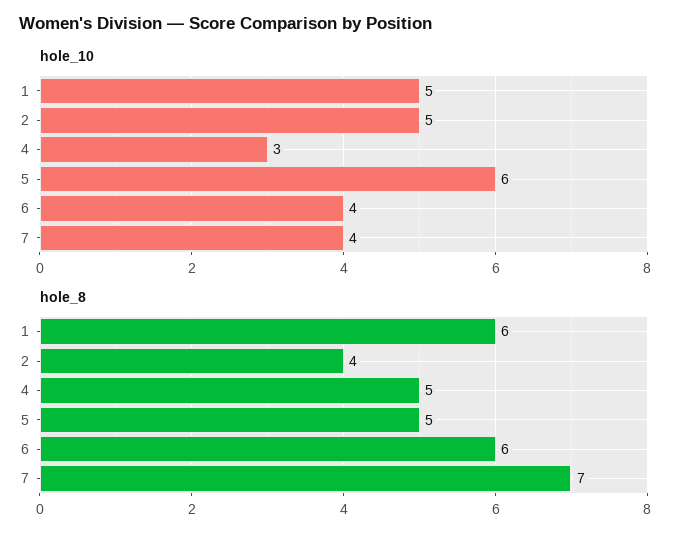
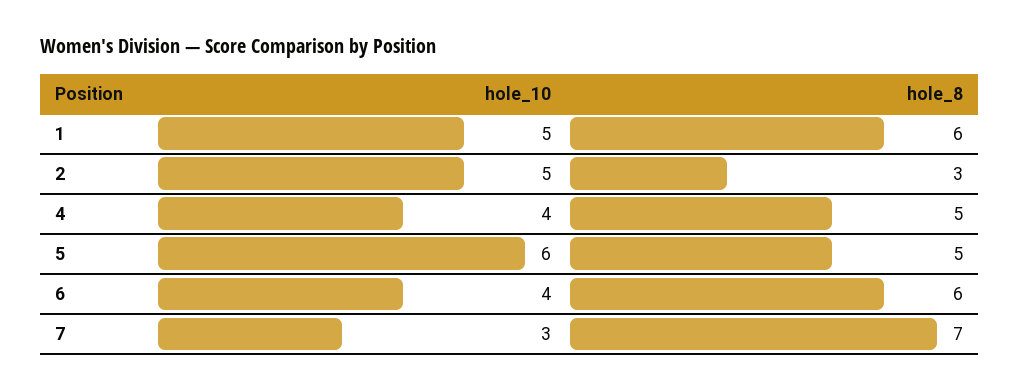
hole_10, 4: 3 -> 4
hole_10, 7: 4 -> 3
hole_8, 2: 4 -> 3

